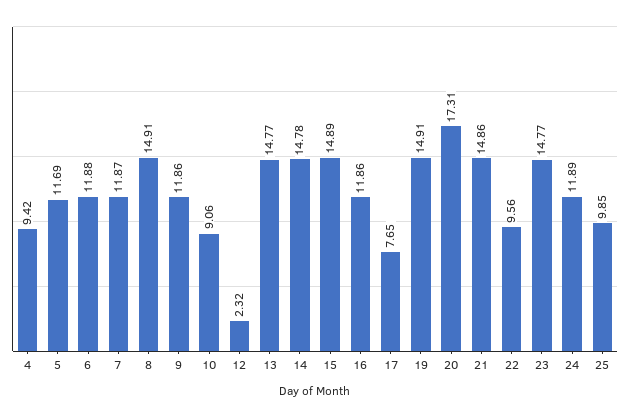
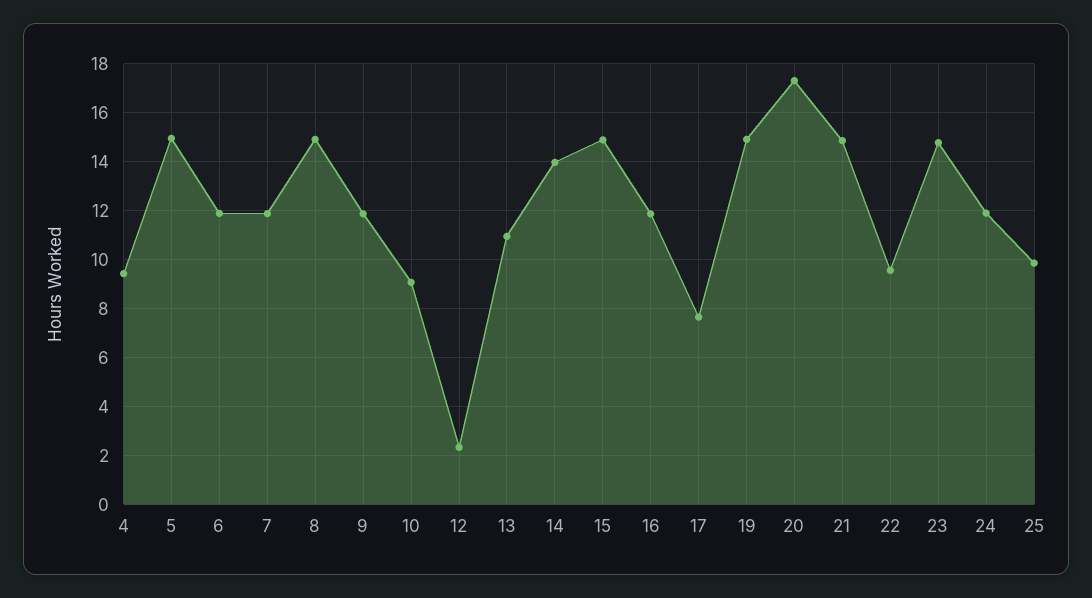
5: 11.69 -> 15
13: 14.77 -> 11
14: 14.78 -> 14

